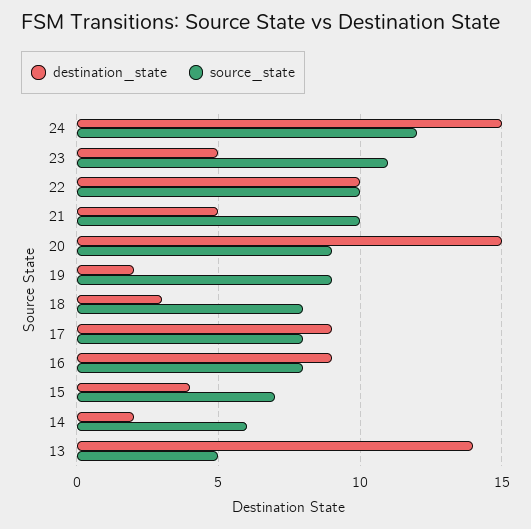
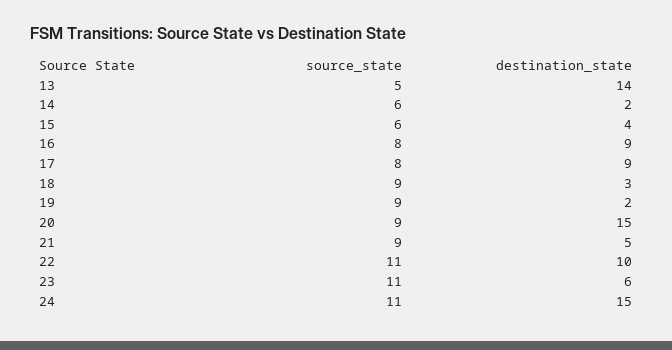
source_state, 24: 12 -> 11
destination_state, 23: 5 -> 6
source_state, 22: 10 -> 11
source_state, 21: 10 -> 9
source_state, 18: 8 -> 9
source_state, 15: 7 -> 6

